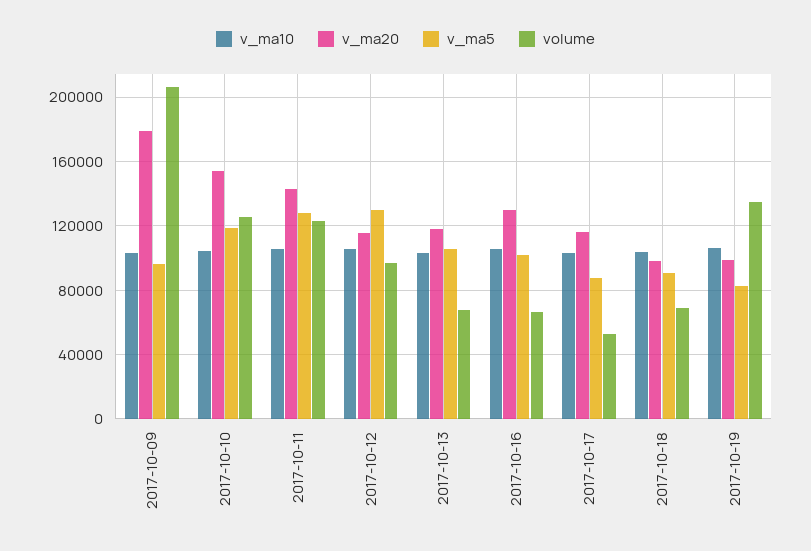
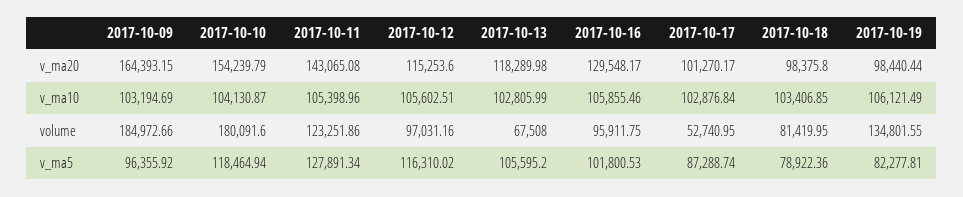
v_ma20, 2017-10-09: 180000 -> 164393.15
volume, 2017-10-09: 205000 -> 184972.66
volume, 2017-10-10: 125000 -> 180091.6
v_ma5, 2017-10-12: 130000 -> 116310.02
volume, 2017-10-16: 65000 -> 95911.75
v_ma20, 2017-10-17: 115000 -> 101270.17
v_ma5, 2017-10-18: 90000 -> 78922.36
volume, 2017-10-18: 70000 -> 81419.95

